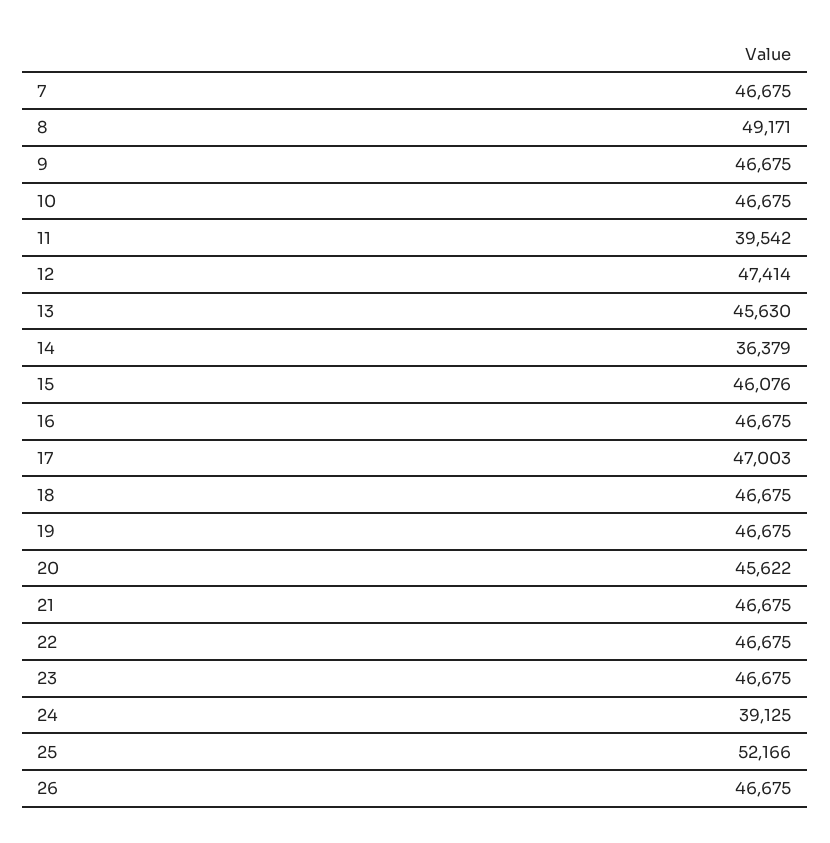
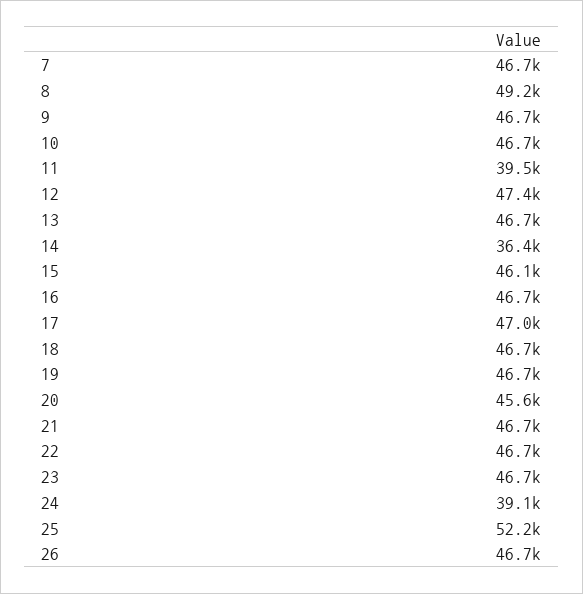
13: 45630 -> 46700

